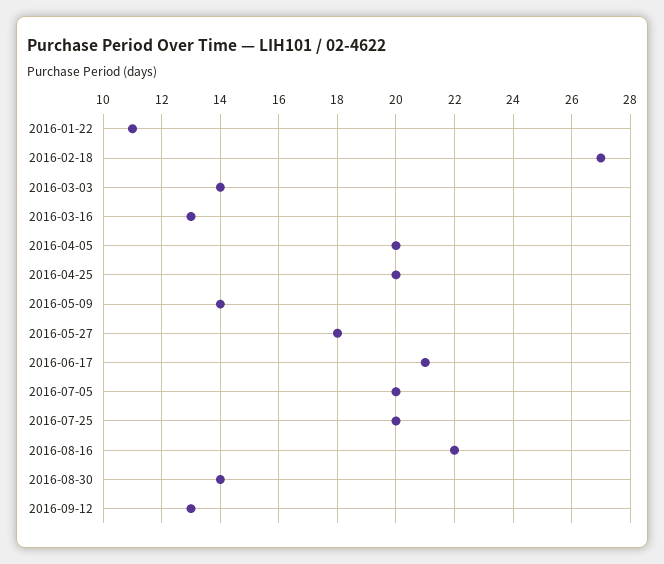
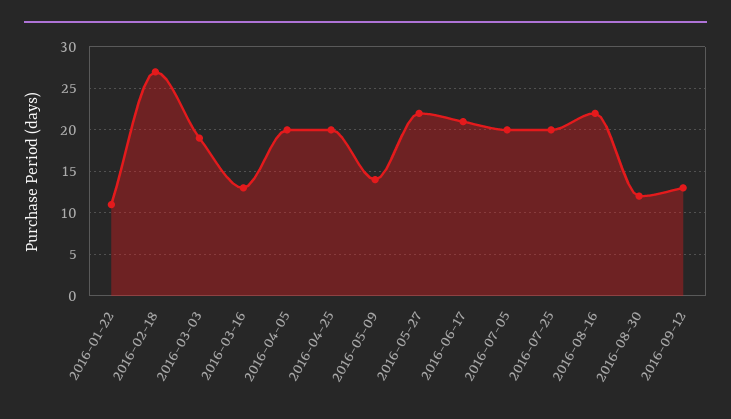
2016-03-03: 14 -> 19
2016-05-27: 18 -> 22
2016-08-30: 14 -> 12

